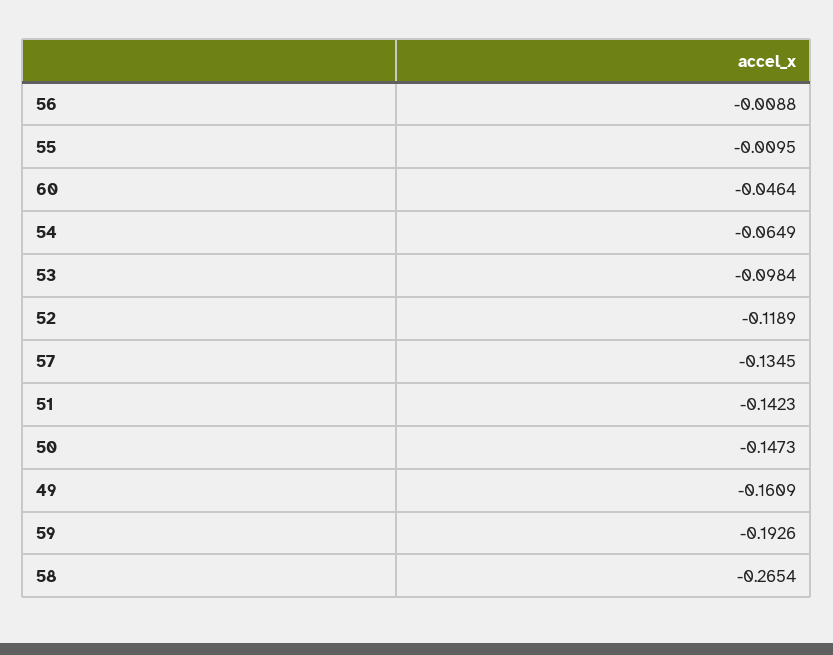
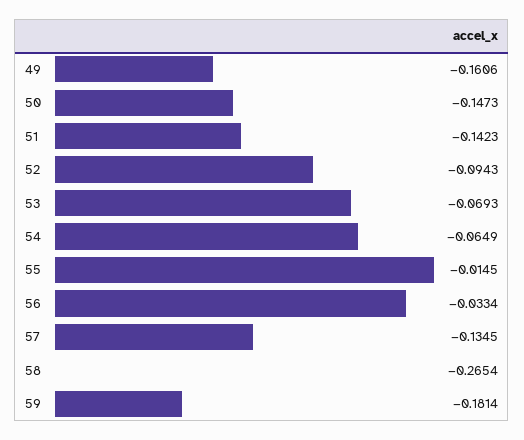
56: -0.0088 -> -0.0334
55: -0.0095 -> -0.0145
60: -0.0464 -> none
53: -0.0984 -> -0.0693
52: -0.1189 -> -0.0943
49: -0.1609 -> -0.1606
59: -0.1926 -> -0.1814

